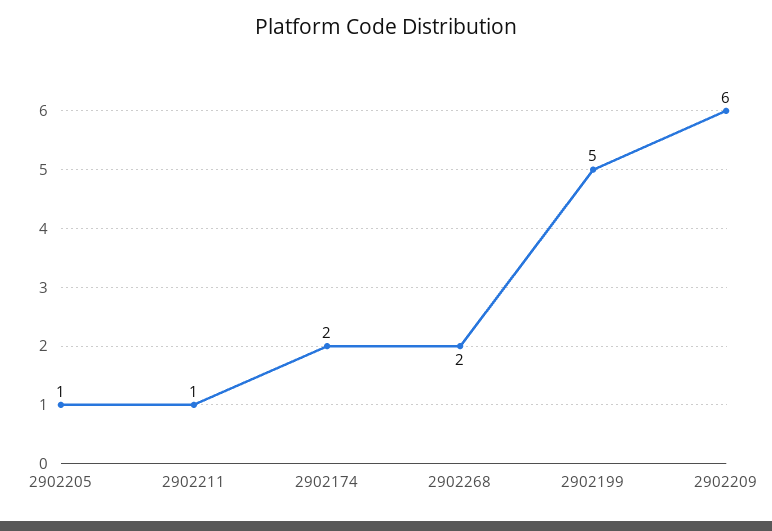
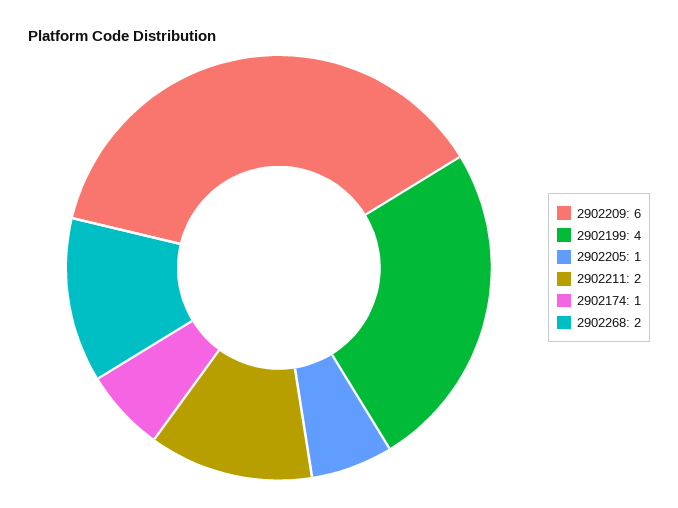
2902211: 1 -> 2
2902174: 2 -> 1
2902199: 5 -> 4

